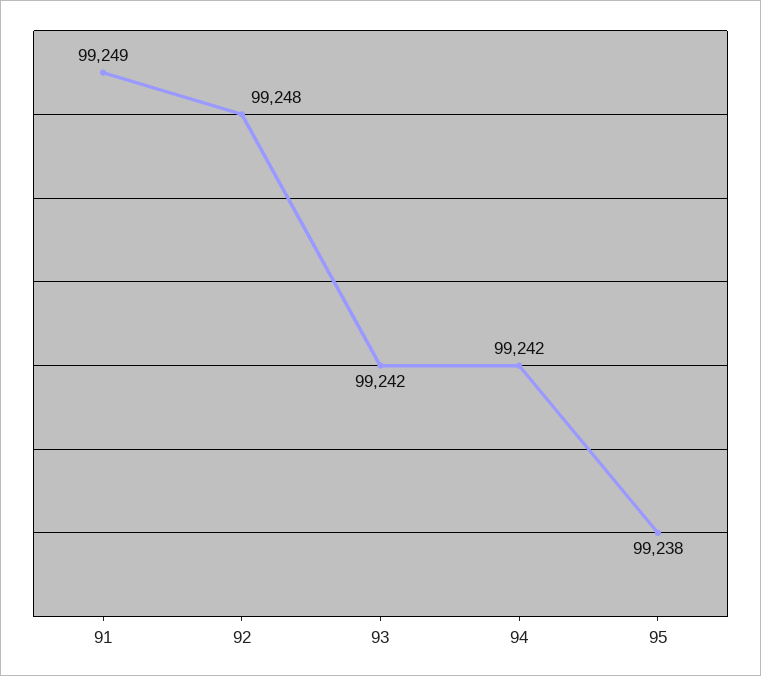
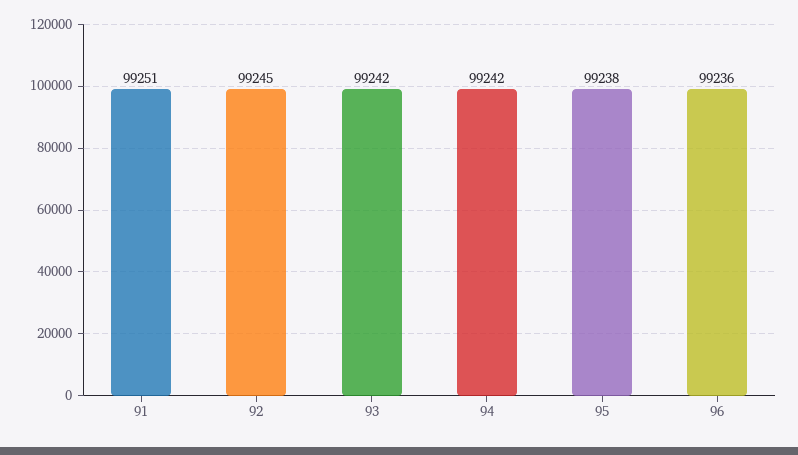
91: 99249 -> 99251
92: 99248 -> 99245
96: none -> 99236

